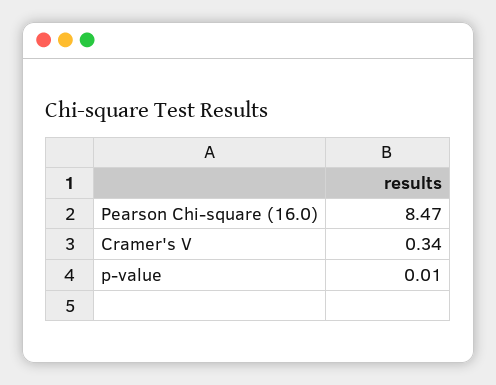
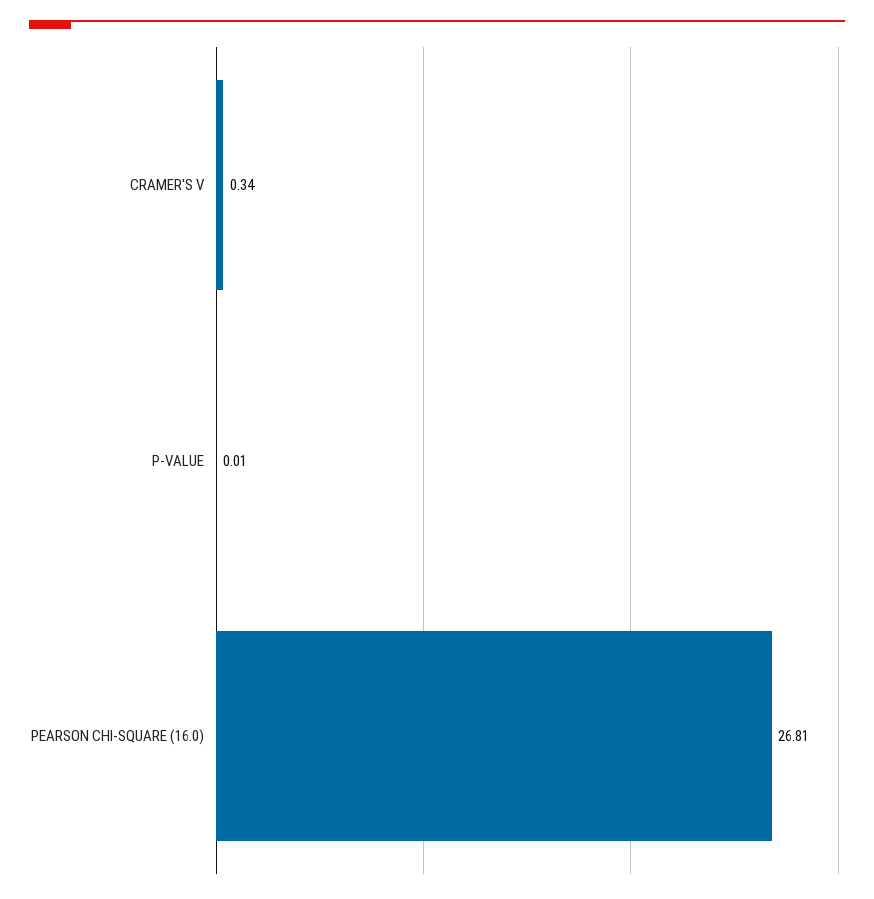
Pearson Chi-square (16.0): 8.47 -> 26.81

